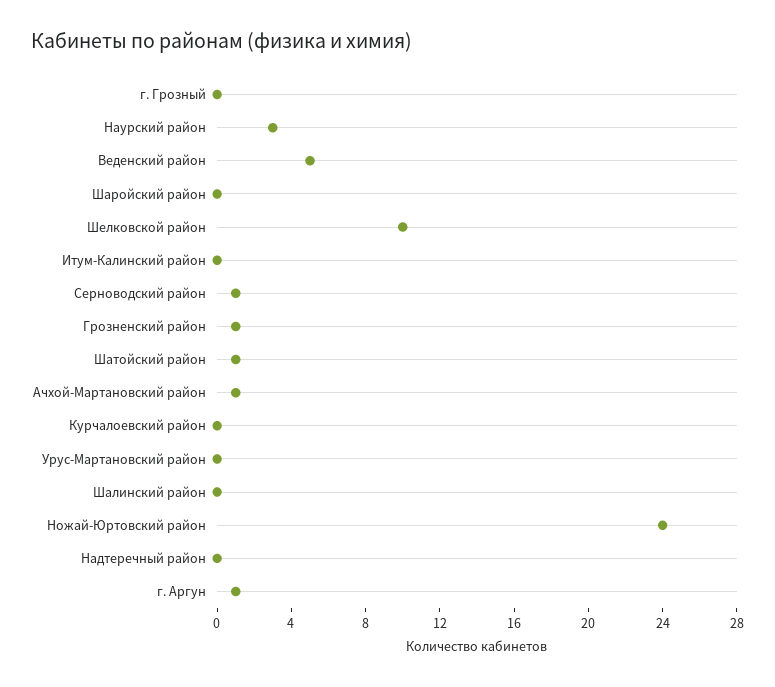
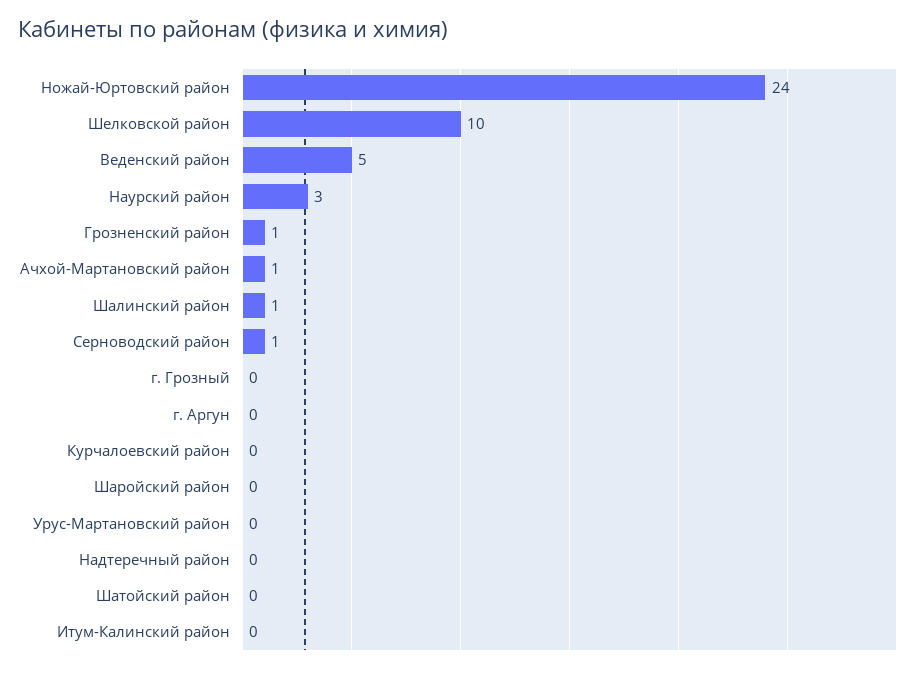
Шатойский район: 1 -> 0
Шалинский район: 0 -> 1
г. Аргун: 1 -> 0

